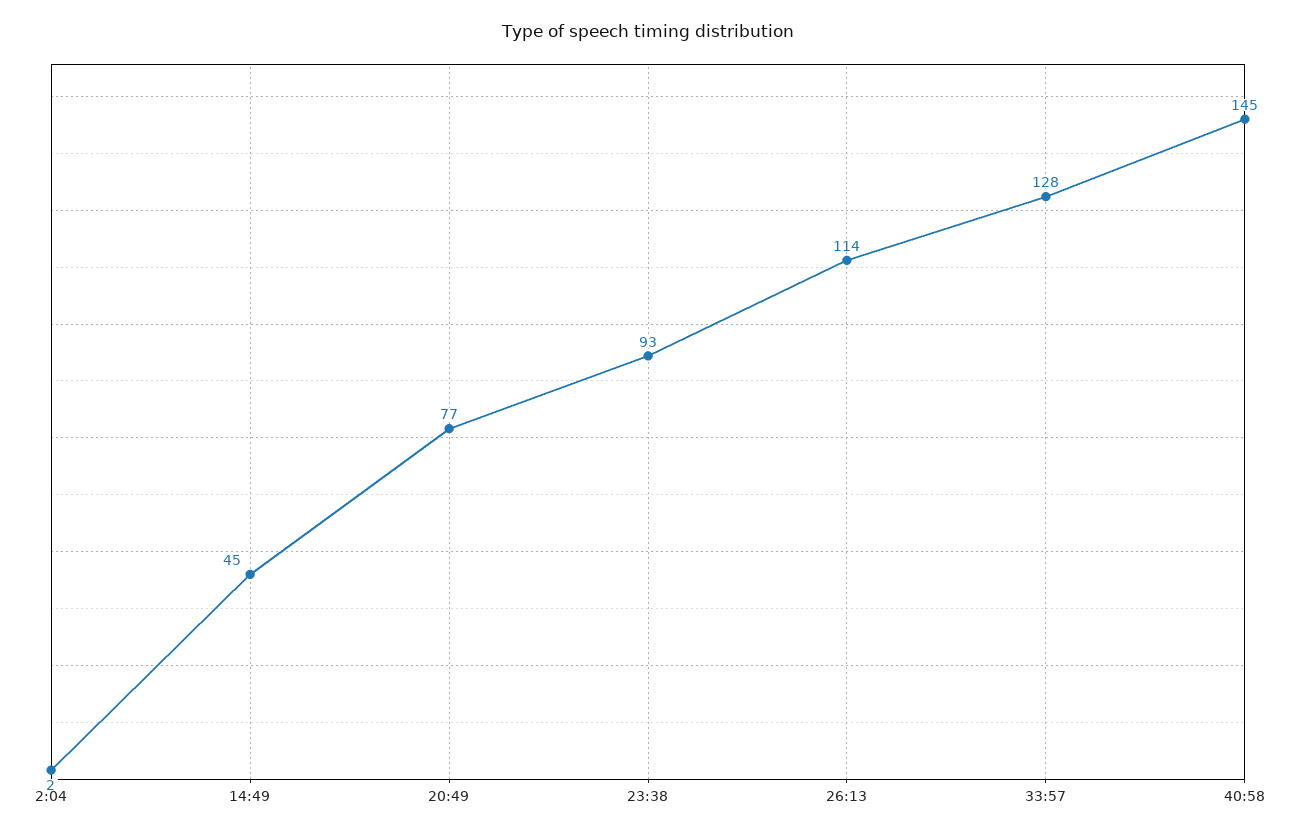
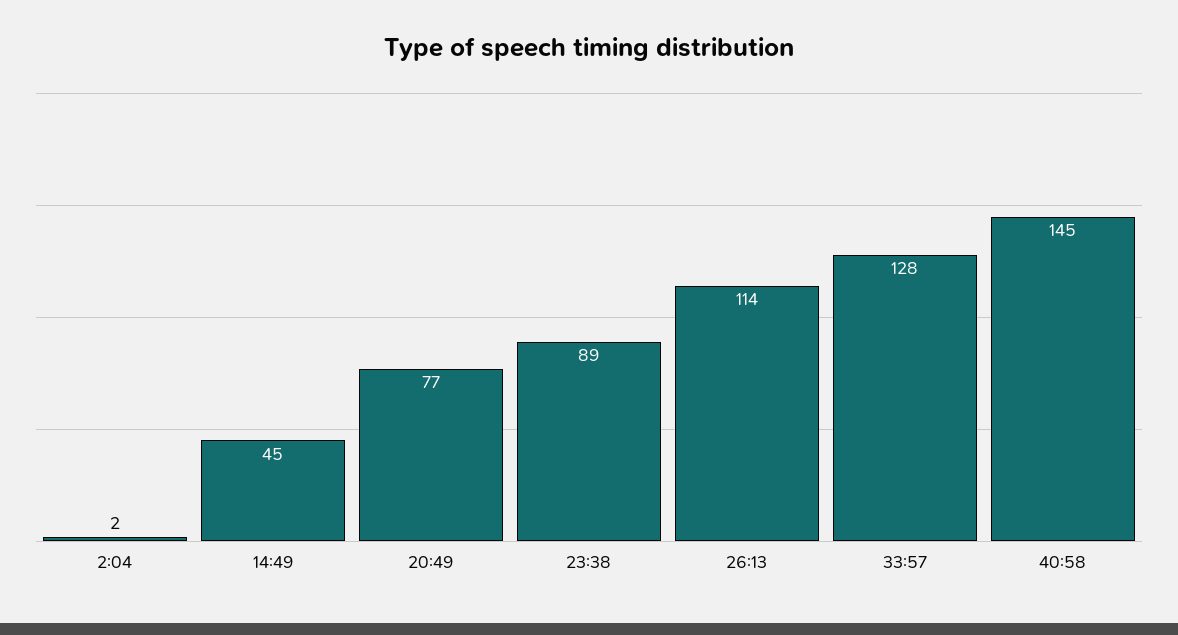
23:38: 93 -> 89

